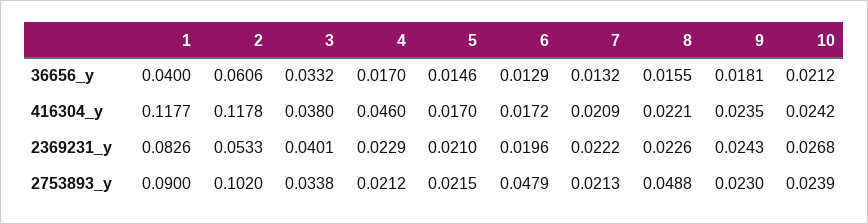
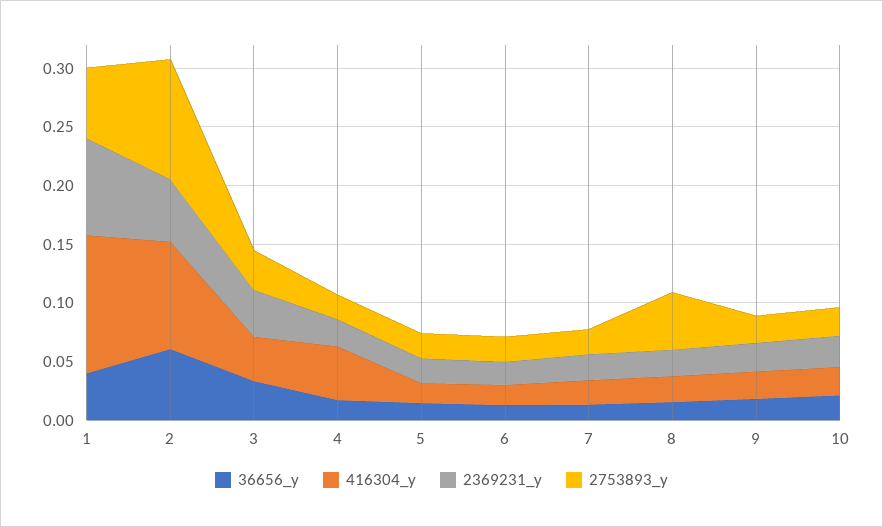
416304_y, 2: 0.1178 -> 0.09
2753893_y, 1: 0.09 -> 0.06
2753893_y, 6: 0.0479 -> 0.02

